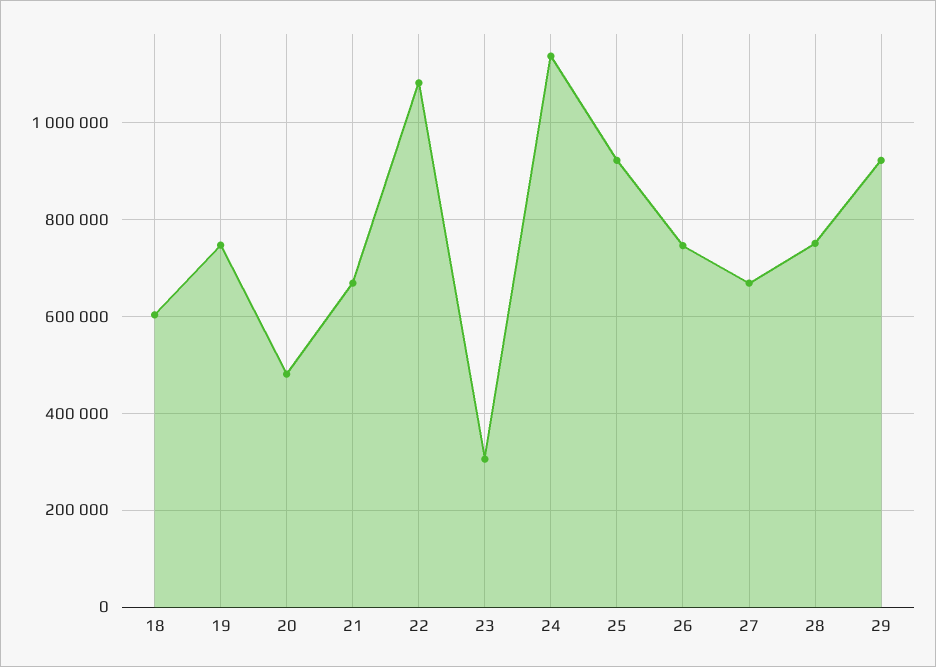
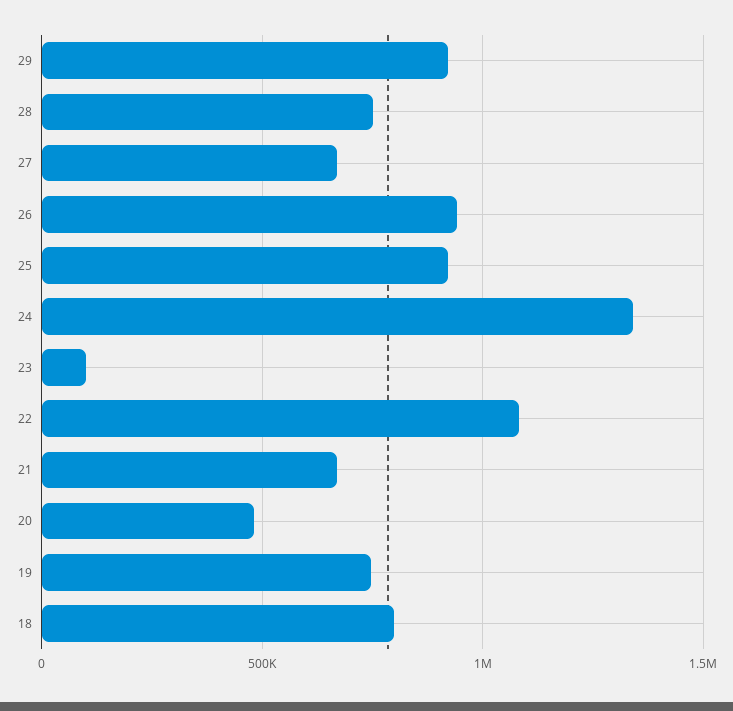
18: 600000 -> 800000
23: 300000 -> 100000
24: 1140000 -> 1350000
26: 740000 -> 950000

